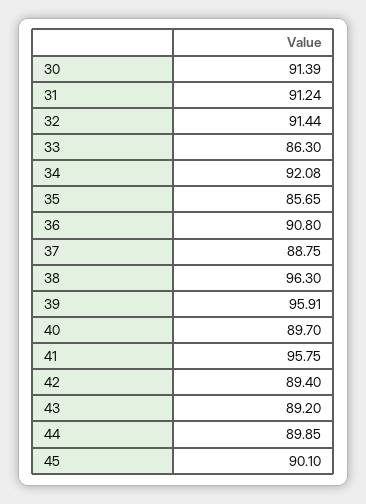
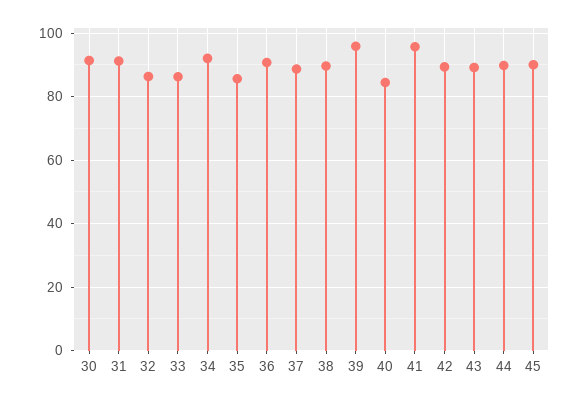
32: 91.44 -> 86
38: 96.3 -> 90
40: 89.7 -> 84

